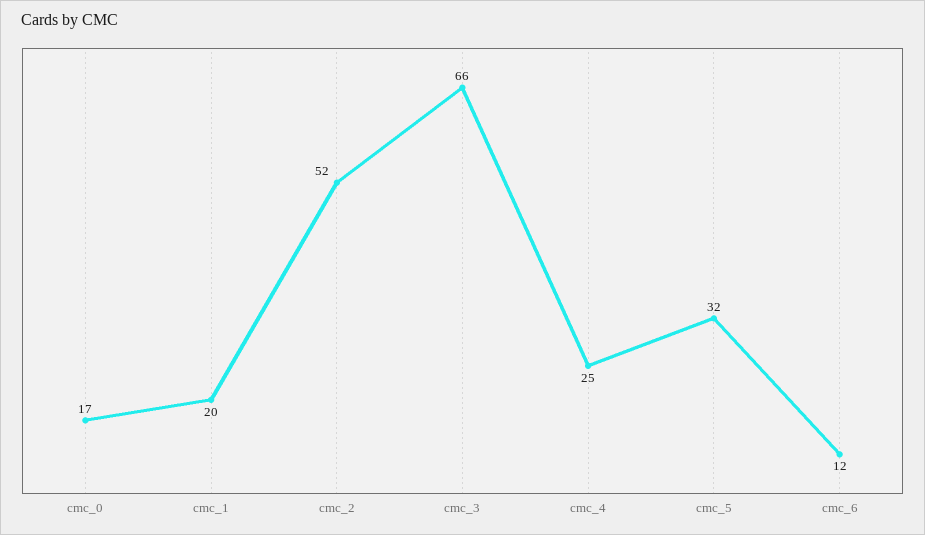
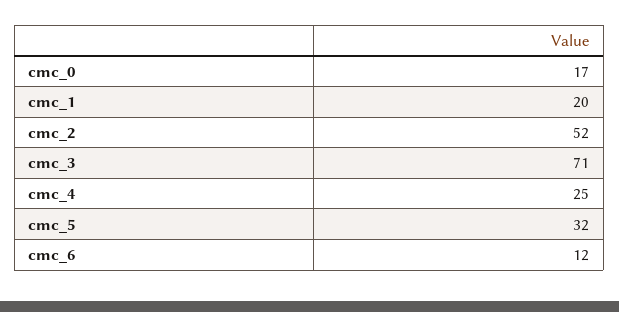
cmc_3: 66 -> 71

